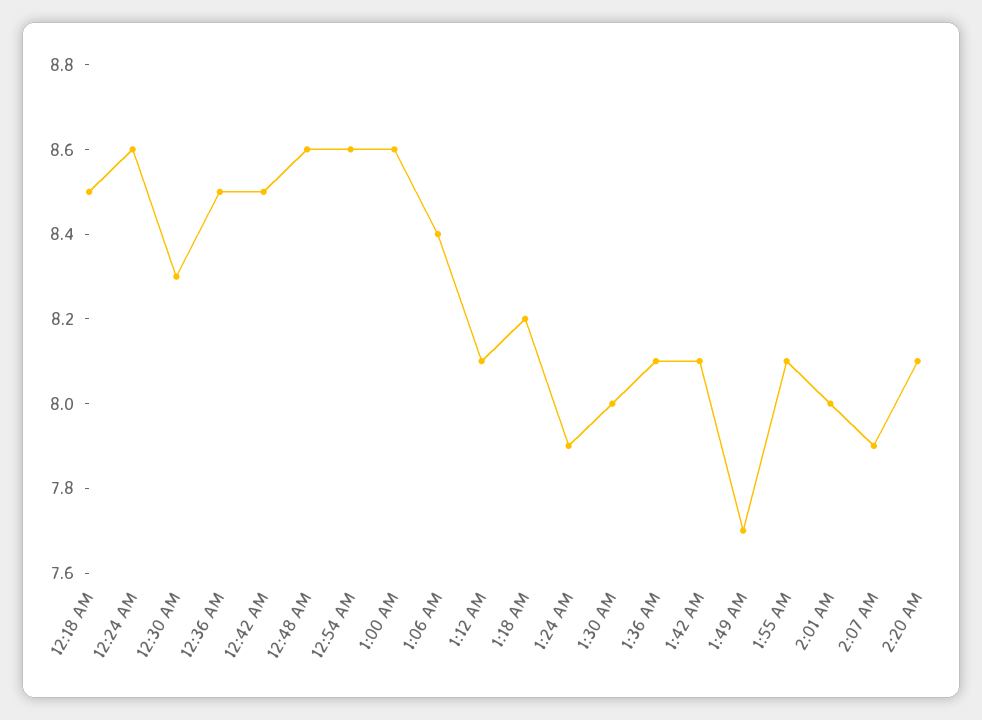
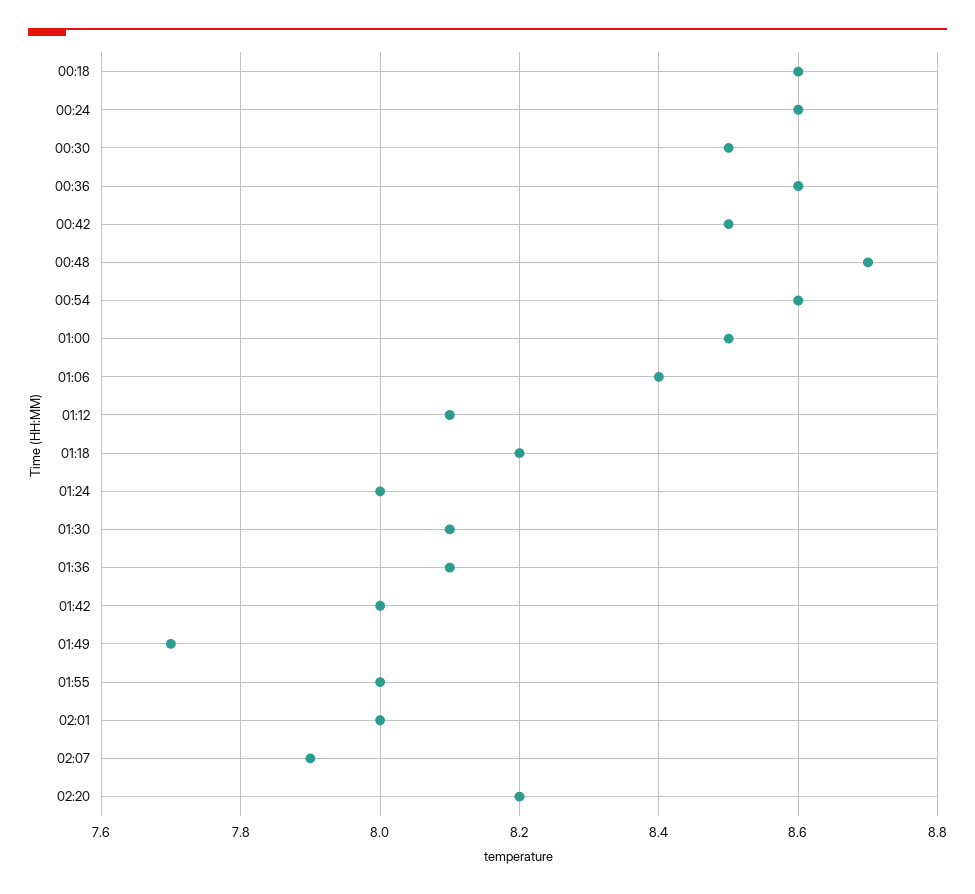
12:18 AM: 8.5 -> 8.6
12:30 AM: 8.3 -> 8.5
12:36 AM: 8.5 -> 8.6
12:48 AM: 8.6 -> 8.7
1:00 AM: 8.6 -> 8.5
1:24 AM: 7.9 -> 8
1:30 AM: 8 -> 8.1
1:42 AM: 8.1 -> 8
1:55 AM: 8.1 -> 8
2:20 AM: 8.1 -> 8.2

